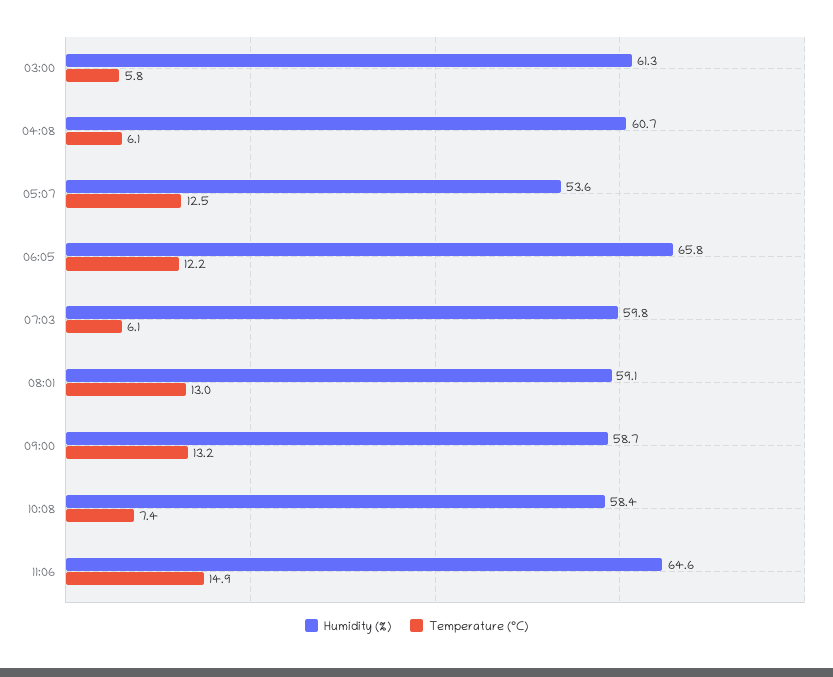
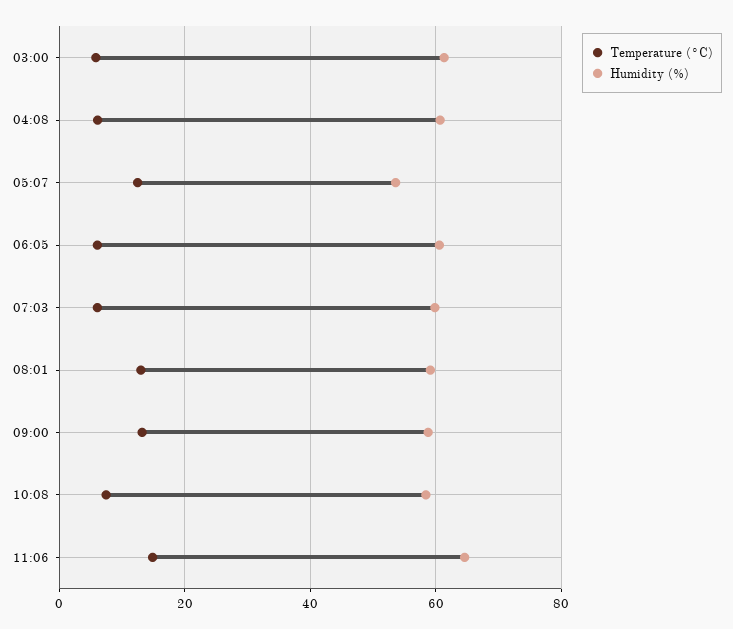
Humidity (%), 06:05: 65.8 -> 60
Temperature (°C), 06:05: 12.2 -> 6

